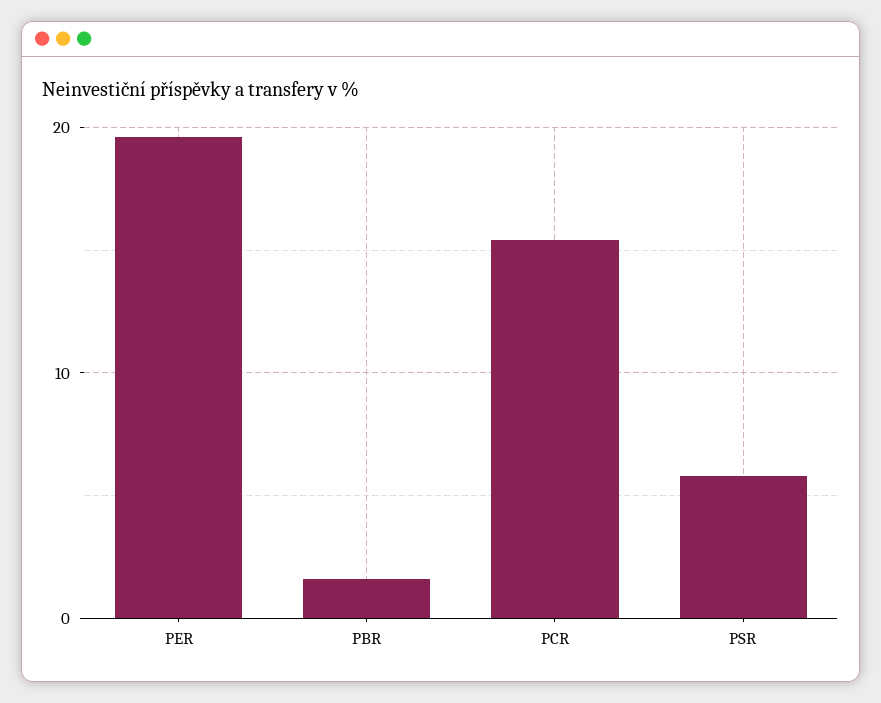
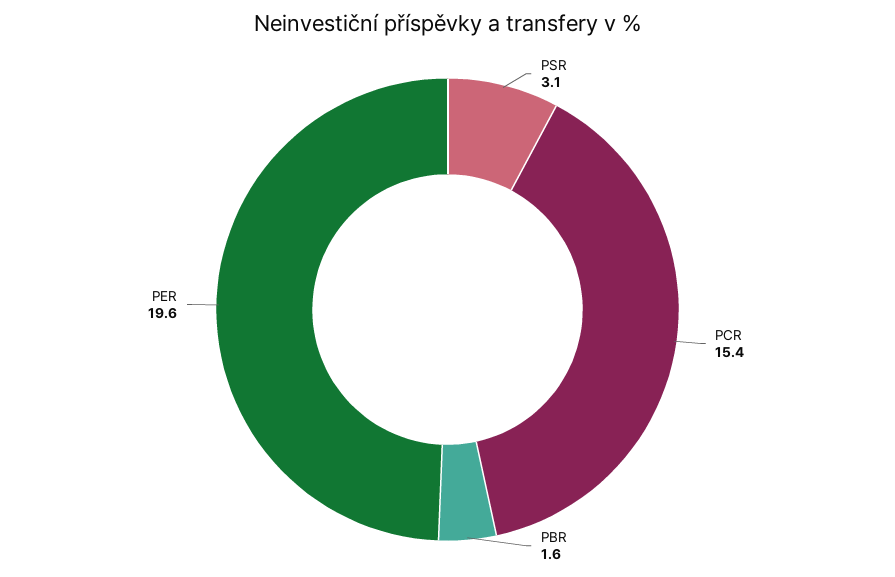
PSR: 6 -> 3.1

